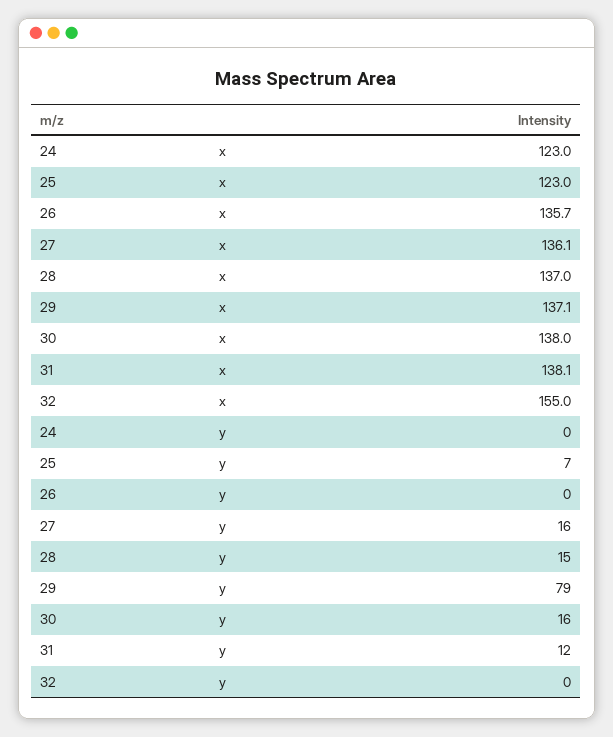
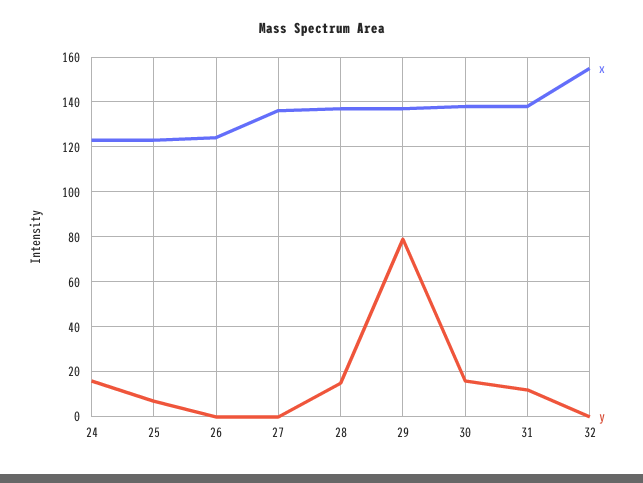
x, 26: 135.7 -> 125
y, 24: 0 -> 15
y, 27: 16 -> 0

